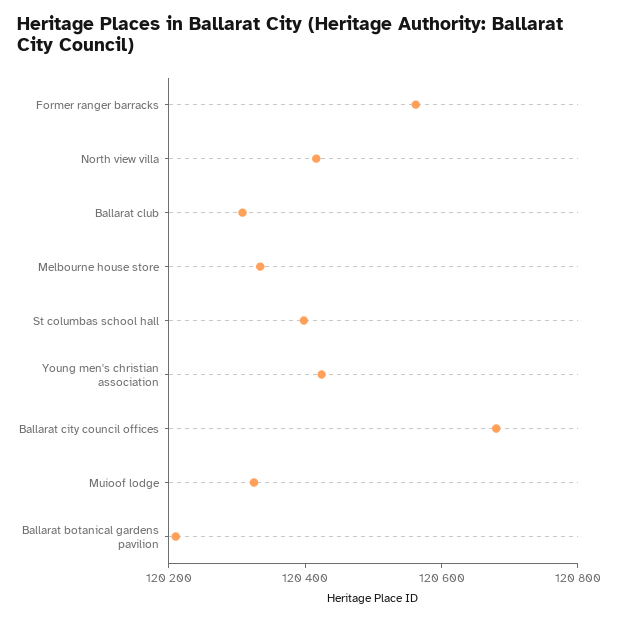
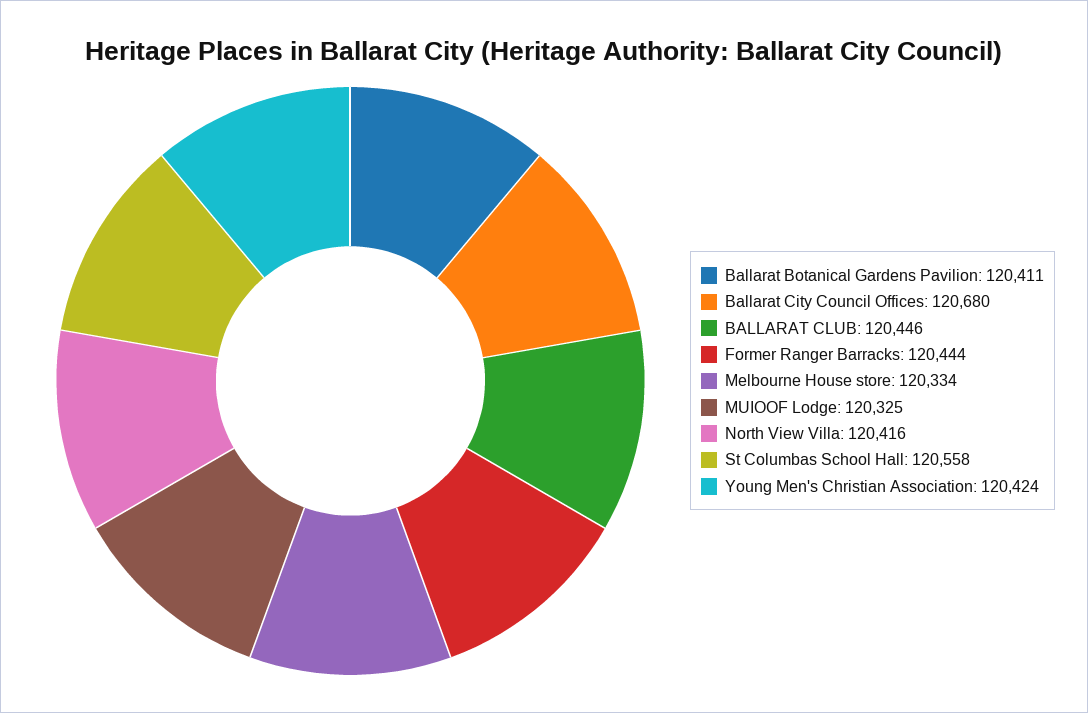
Former ranger barracks: 120550 -> 120444
Ballarat club: 120300 -> 120446
St columbas school hall: 120400 -> 120558
Ballarat botanical gardens pavilion: 120200 -> 120411

